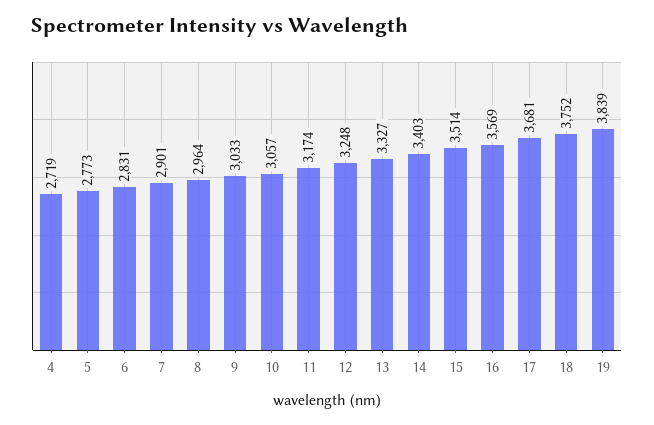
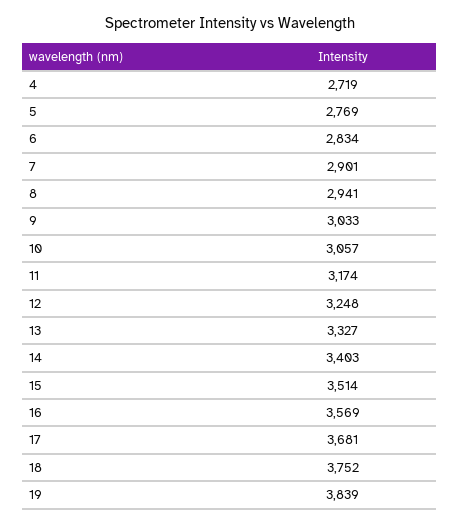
5: 2773 -> 2769
6: 2831 -> 2834
8: 2964 -> 2941

